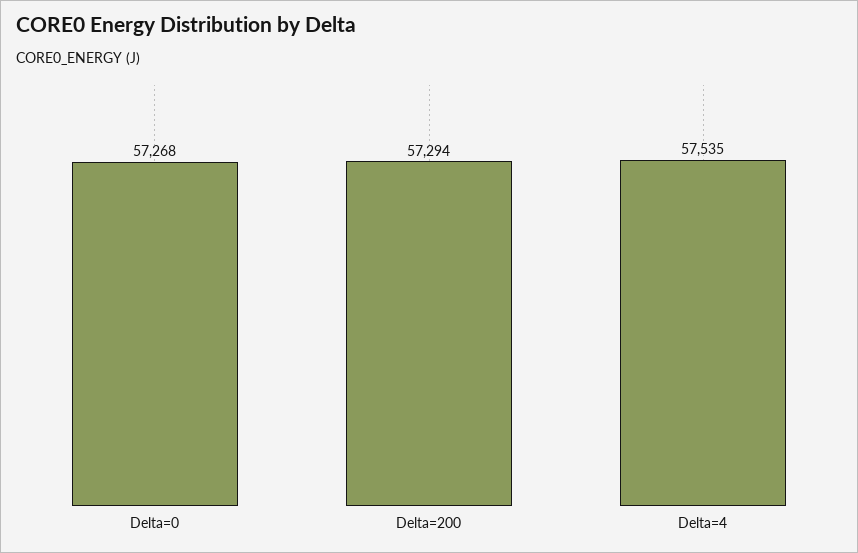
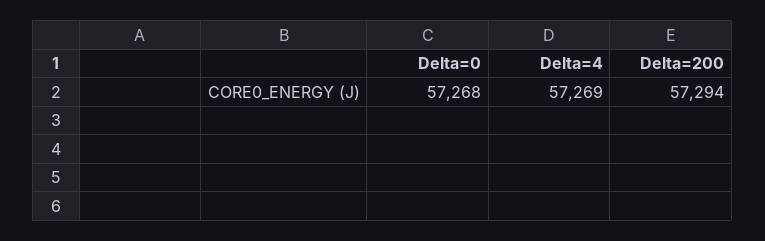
Delta=4: 57535 -> 57269

